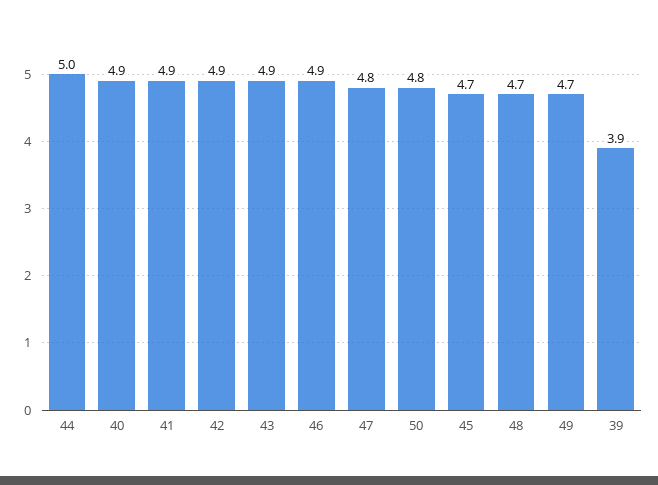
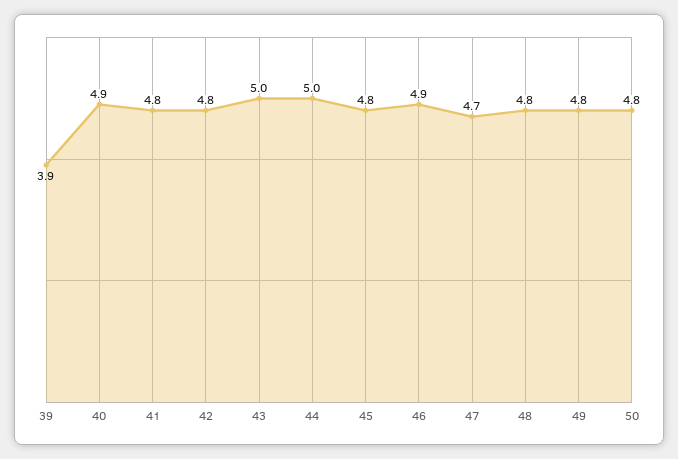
41: 4.9 -> 4.8
42: 4.9 -> 4.8
43: 4.9 -> 5
47: 4.8 -> 4.7
45: 4.7 -> 4.8
48: 4.7 -> 4.8
49: 4.7 -> 4.8

